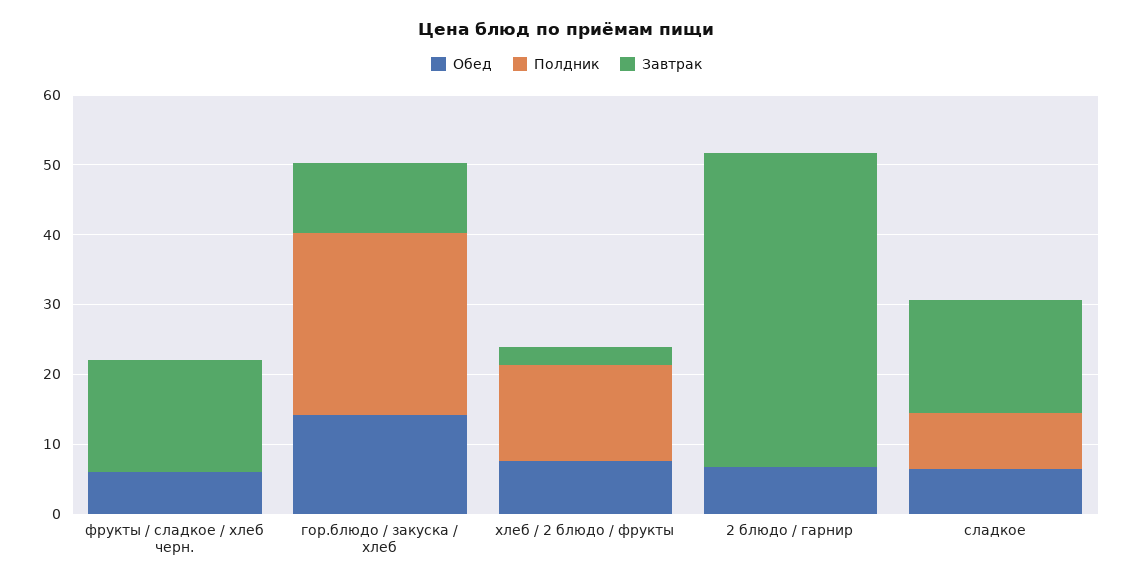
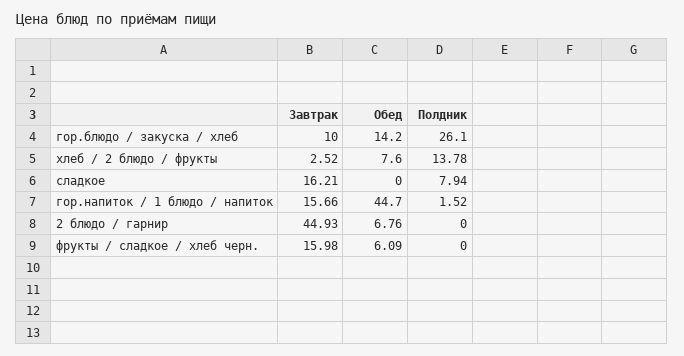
Обед, сладкое: 6 -> 0
Завтрак, гор.напиток / 1 блюдо / напиток: none -> 15.66
Обед, гор.напиток / 1 блюдо / напиток: none -> 44.7
Полдник, гор.напиток / 1 блюдо / напиток: none -> 1.52

